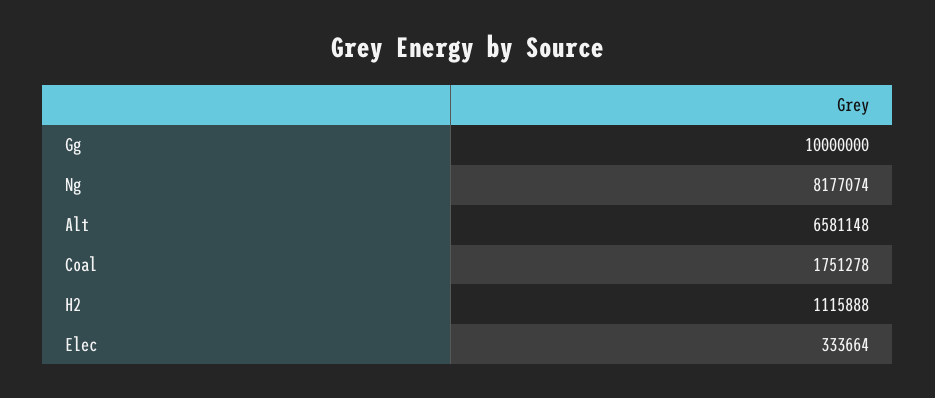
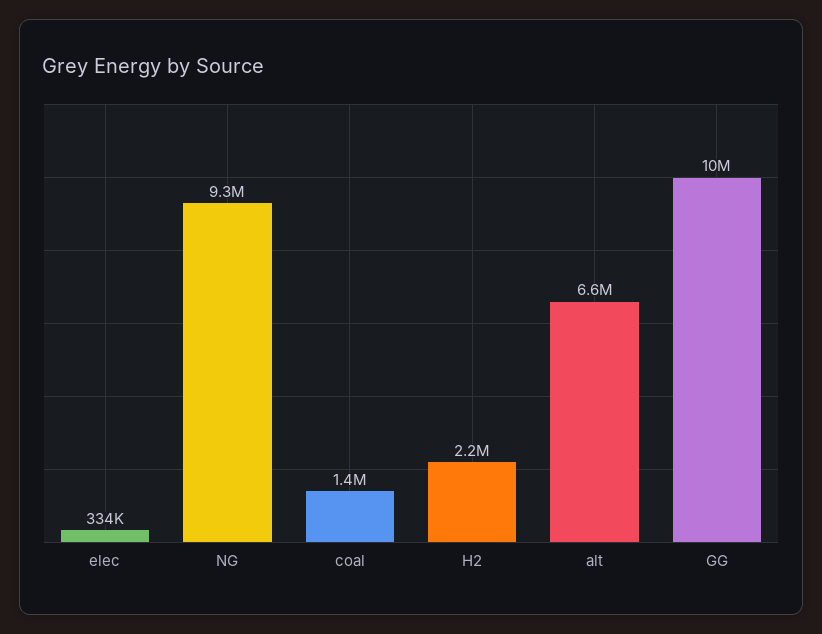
Ng: 8177074 -> 9300000
Coal: 1751278 -> 1400000
H2: 1115888 -> 2200000

